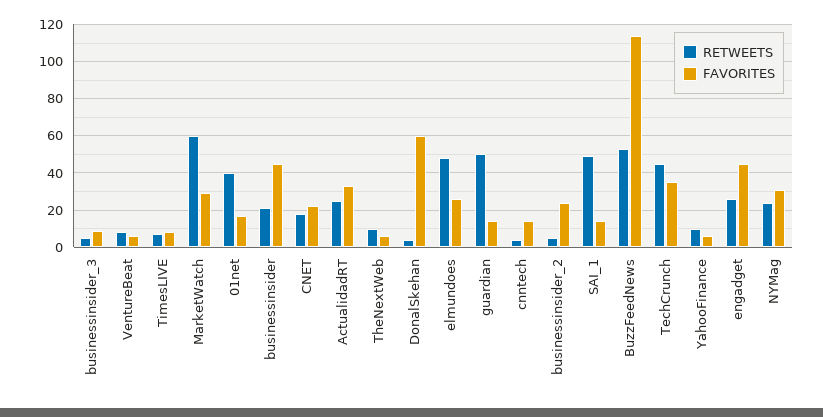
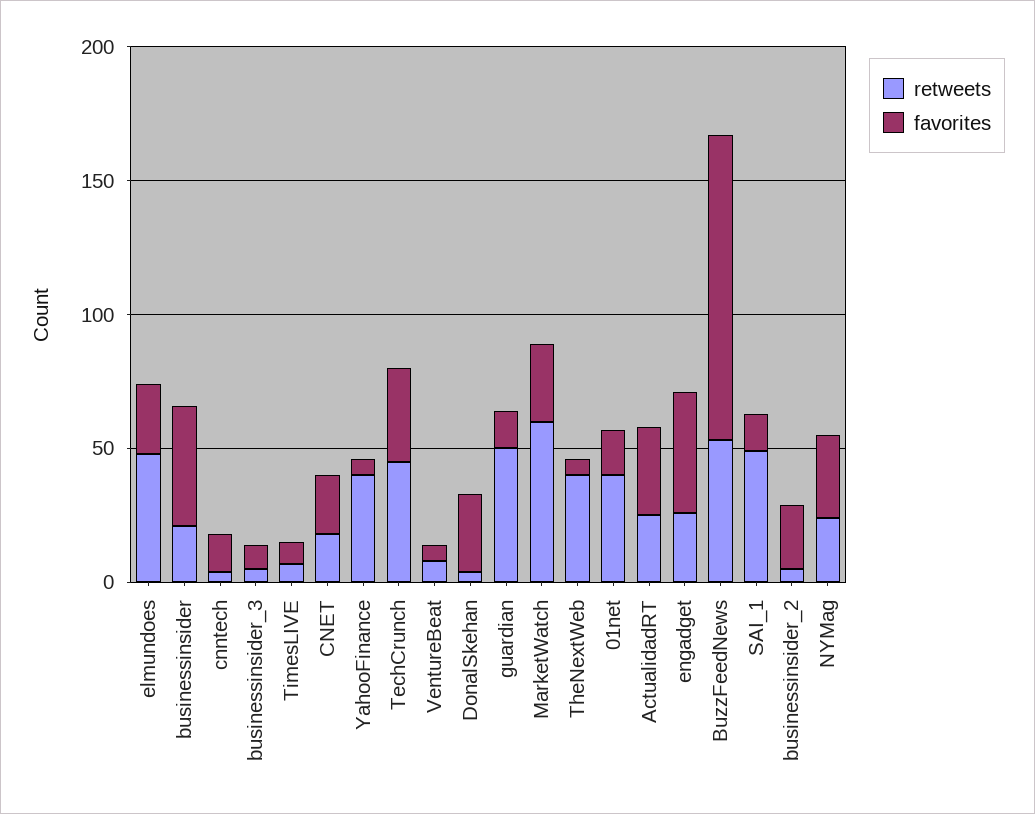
RETWEETS, TheNextWeb: 10 -> 40
FAVORITES, DonalSkehan: 60 -> 30
RETWEETS, YahooFinance: 10 -> 40

